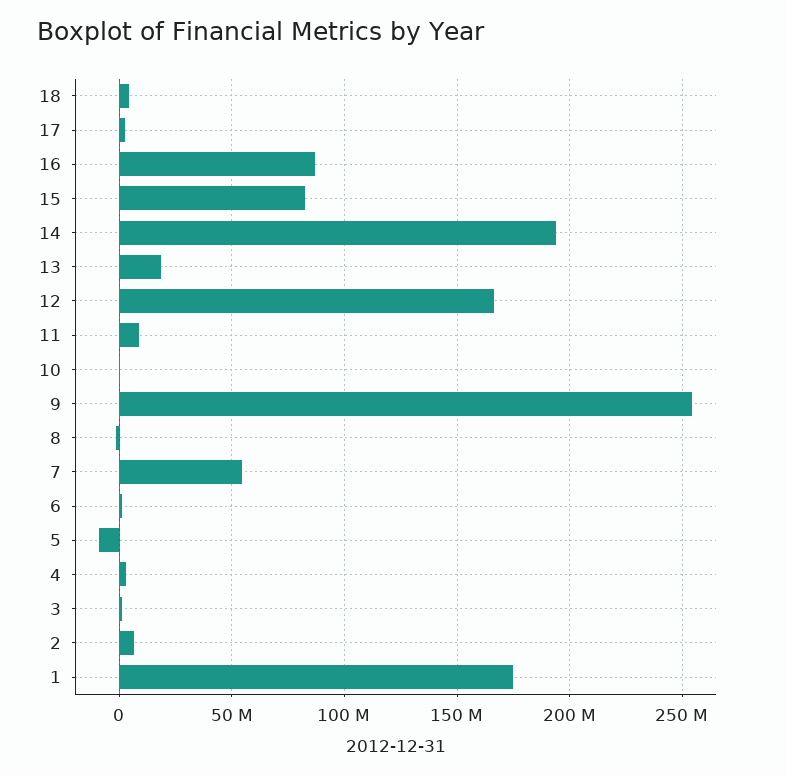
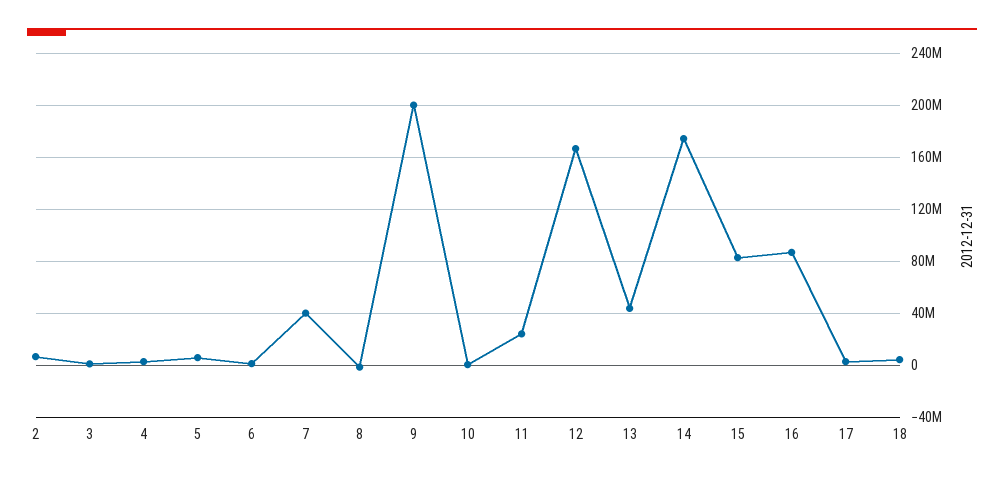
14: 195000000 -> 175000000
13: 20000000 -> 45000000
11: 10000000 -> 25000000
9: 255000000 -> 200000000
7: 55000000 -> 40000000
5: -10000000 -> 5000000
1: 175000000 -> none

